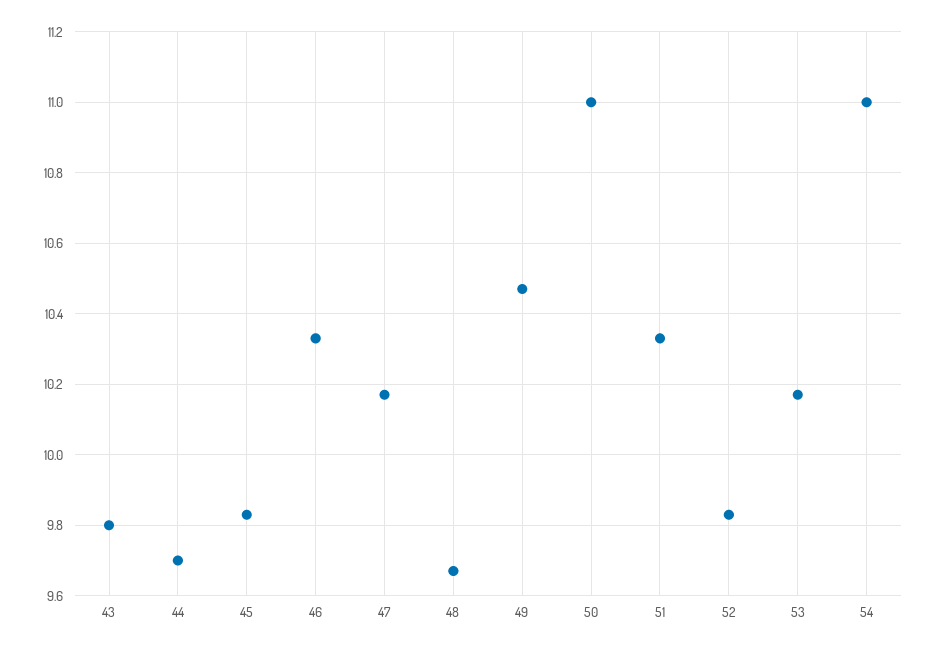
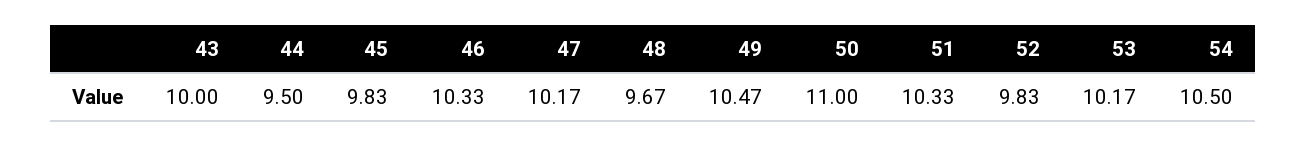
43: 9.8 -> 10
44: 9.7 -> 9.5
54: 11 -> 10.5

